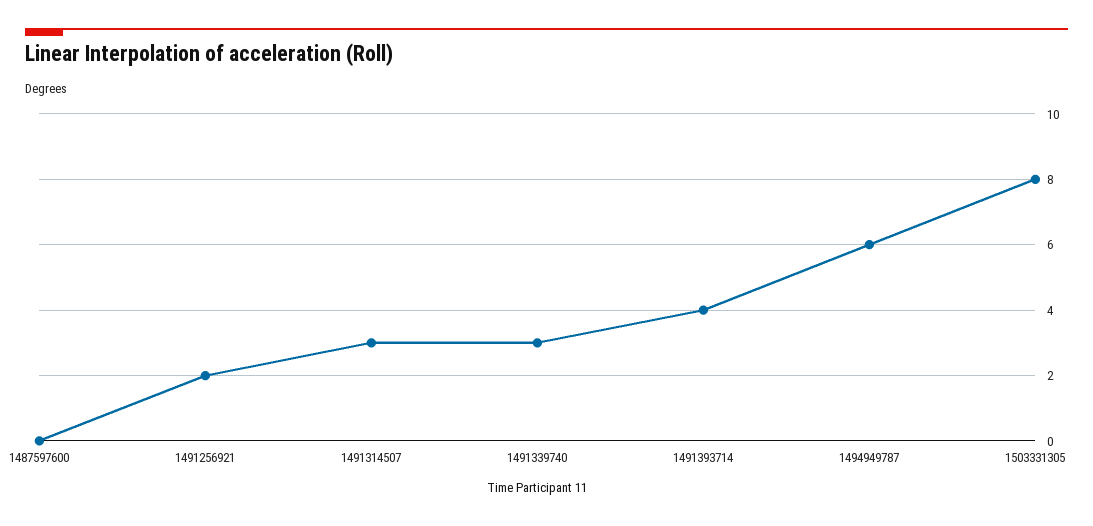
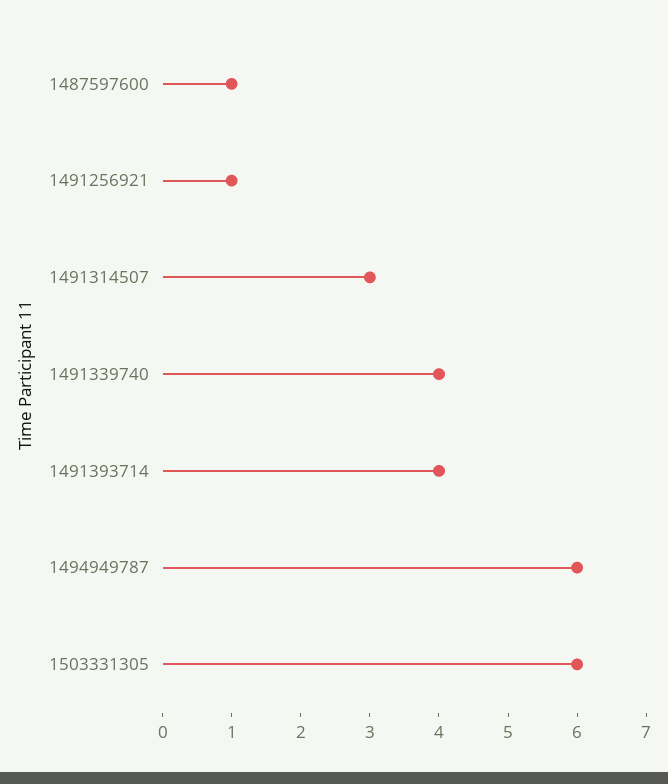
1487597600: 0 -> 1
1491256921: 2 -> 1
1491339740: 3 -> 4
1503331305: 8 -> 6

